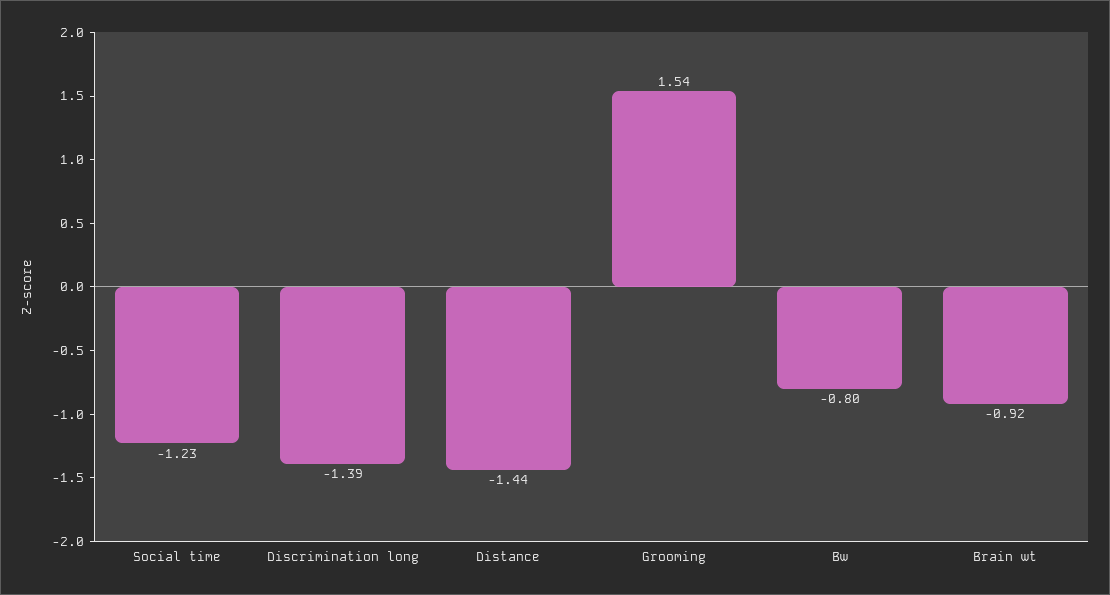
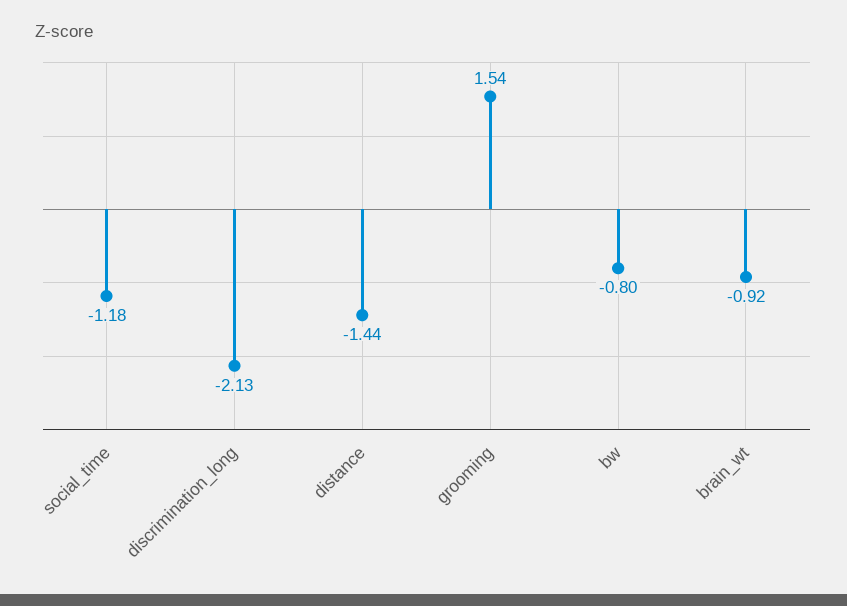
Social time: -1.23 -> -1.18
Discrimination long: -1.39 -> -2.13

